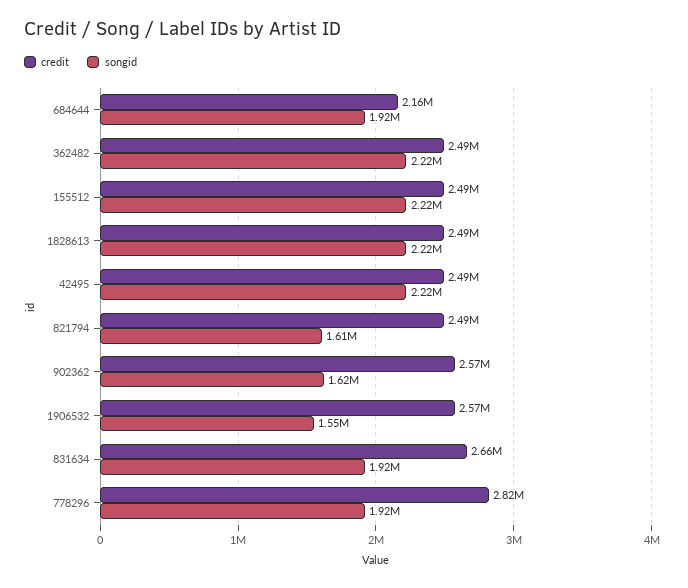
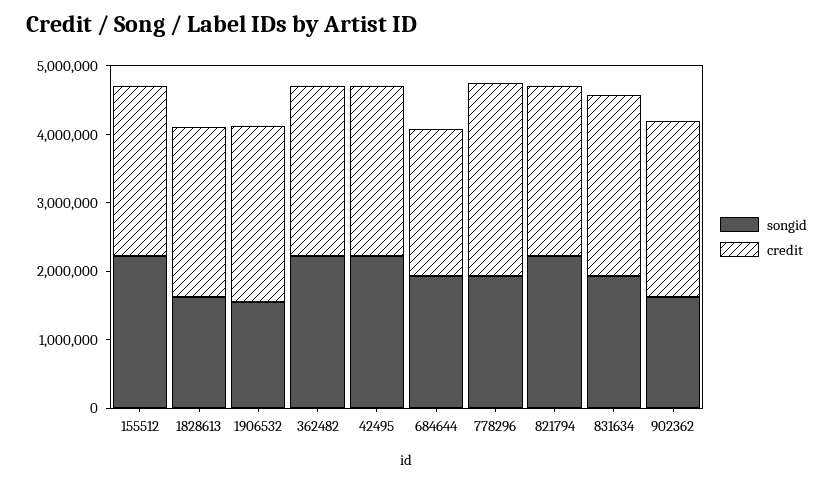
songid, 1828613: 2220000 -> 1600000
songid, 821794: 1610000 -> 2200000

